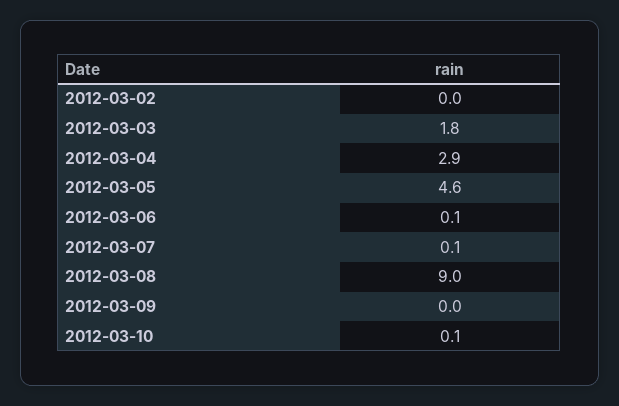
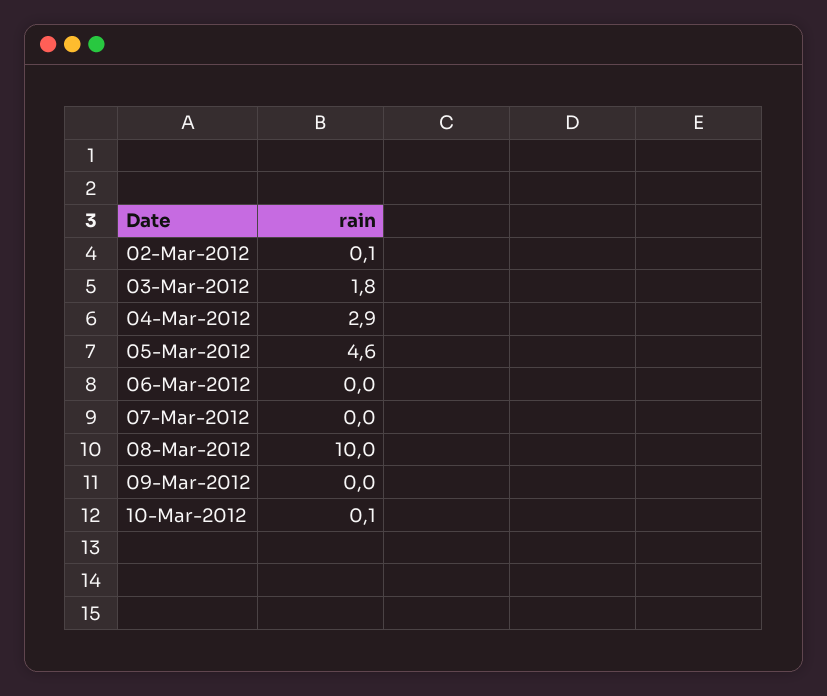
2012-03-02: 0 -> 0.1
2012-03-06: 0.1 -> 0
2012-03-07: 0.1 -> 0
2012-03-08: 9 -> 10

